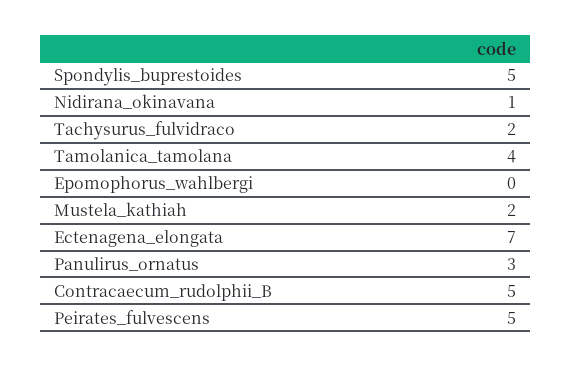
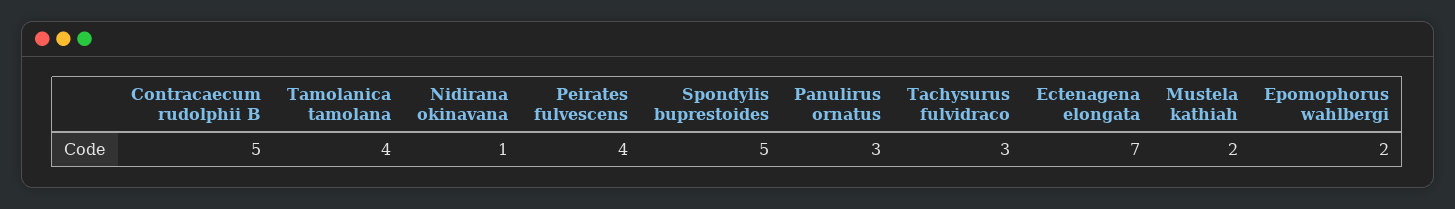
Tachysurus_fulvidraco: 2 -> 3
Epomophorus_wahlbergi: 0 -> 2
Peirates_fulvescens: 5 -> 4

